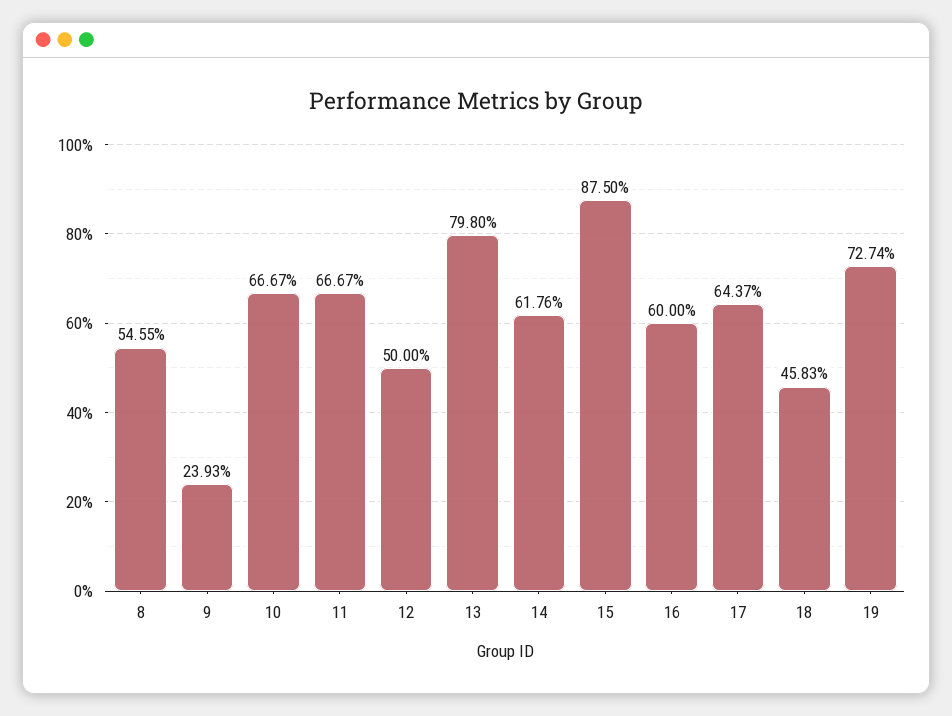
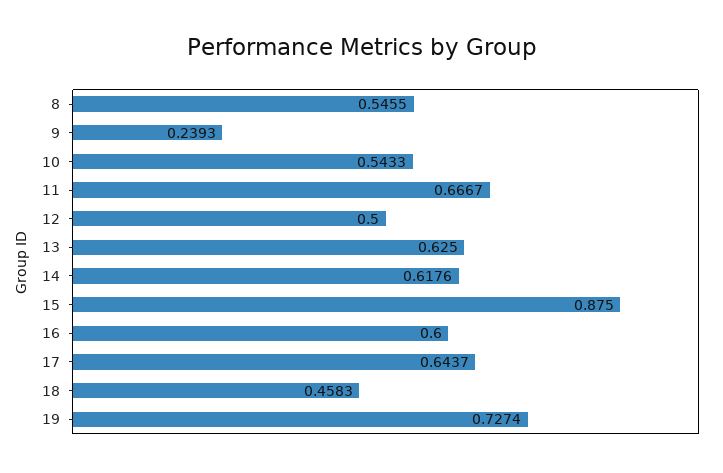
10: 0.6667 -> 0.5433
13: 0.798 -> 0.625

